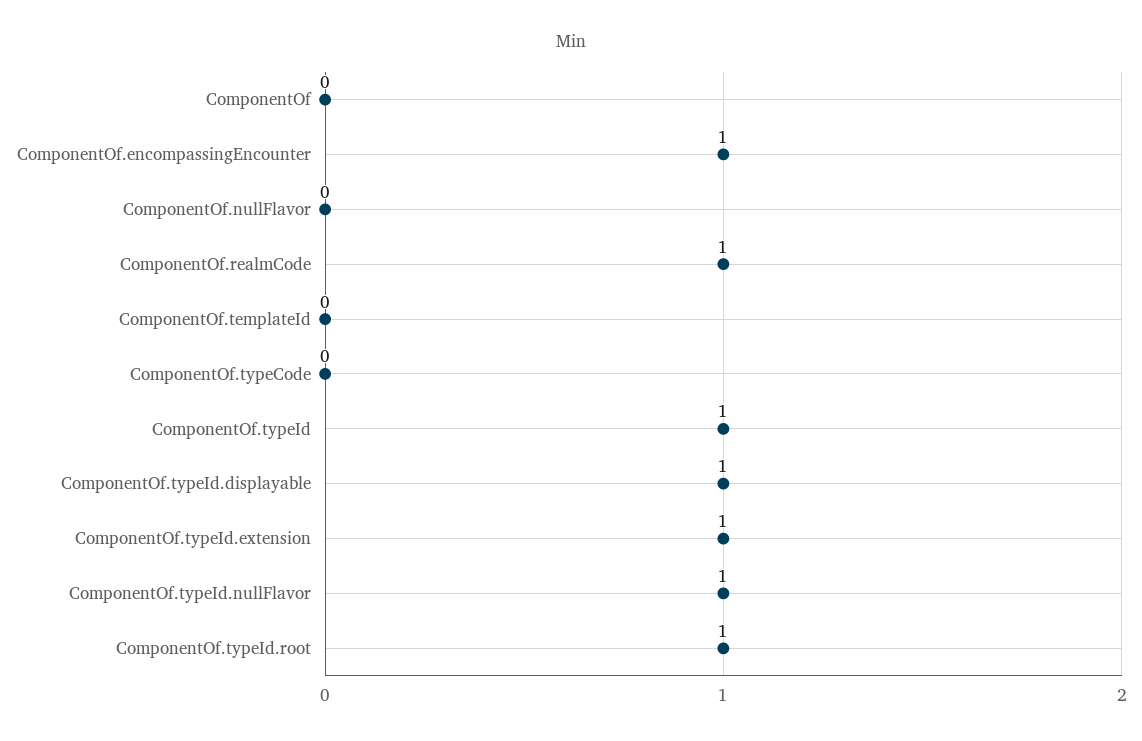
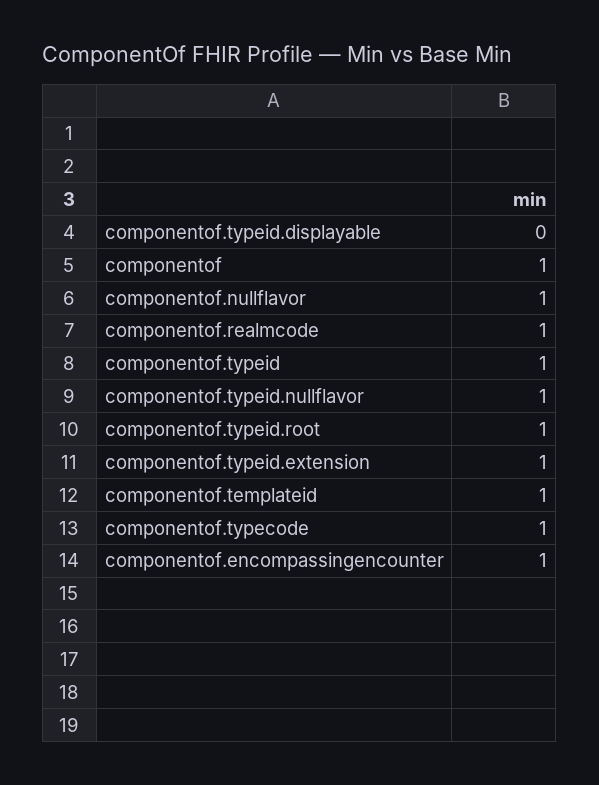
ComponentOf: 0 -> 1
ComponentOf.nullFlavor: 0 -> 1
ComponentOf.templateId: 0 -> 1
ComponentOf.typeCode: 0 -> 1
ComponentOf.typeId.displayable: 1 -> 0

